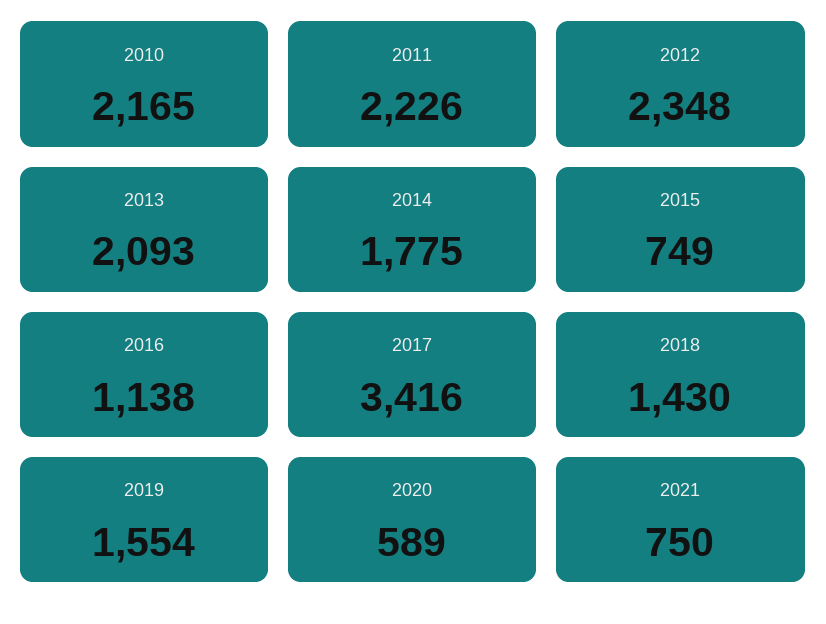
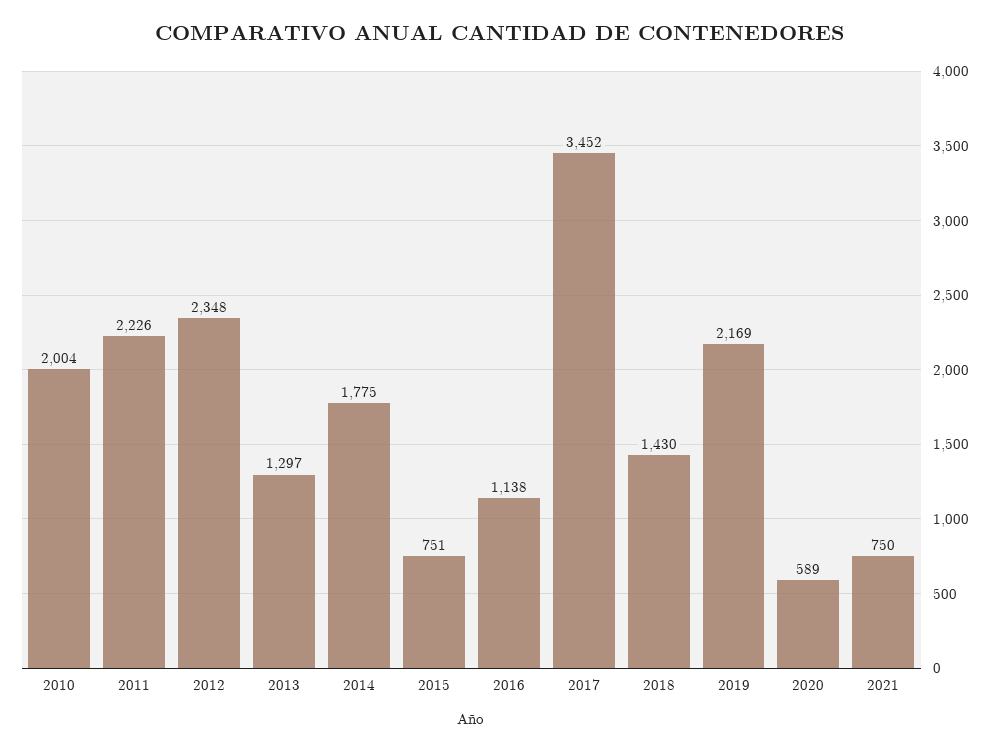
2010: 2165 -> 2004
2013: 2093 -> 1297
2015: 749 -> 751
2017: 3416 -> 3452
2019: 1554 -> 2169

